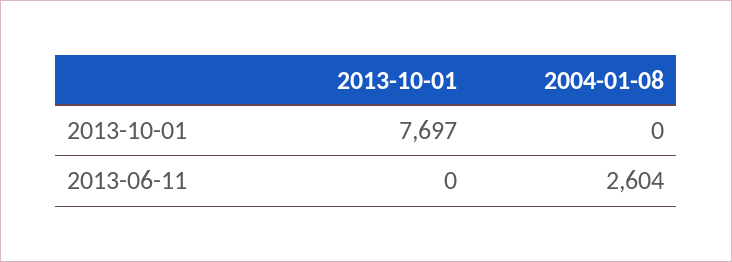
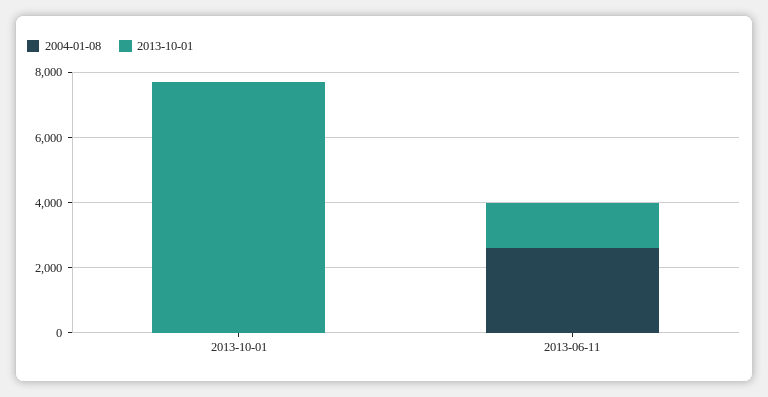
2013-10-01, 2013-06-11: 0 -> 1500

